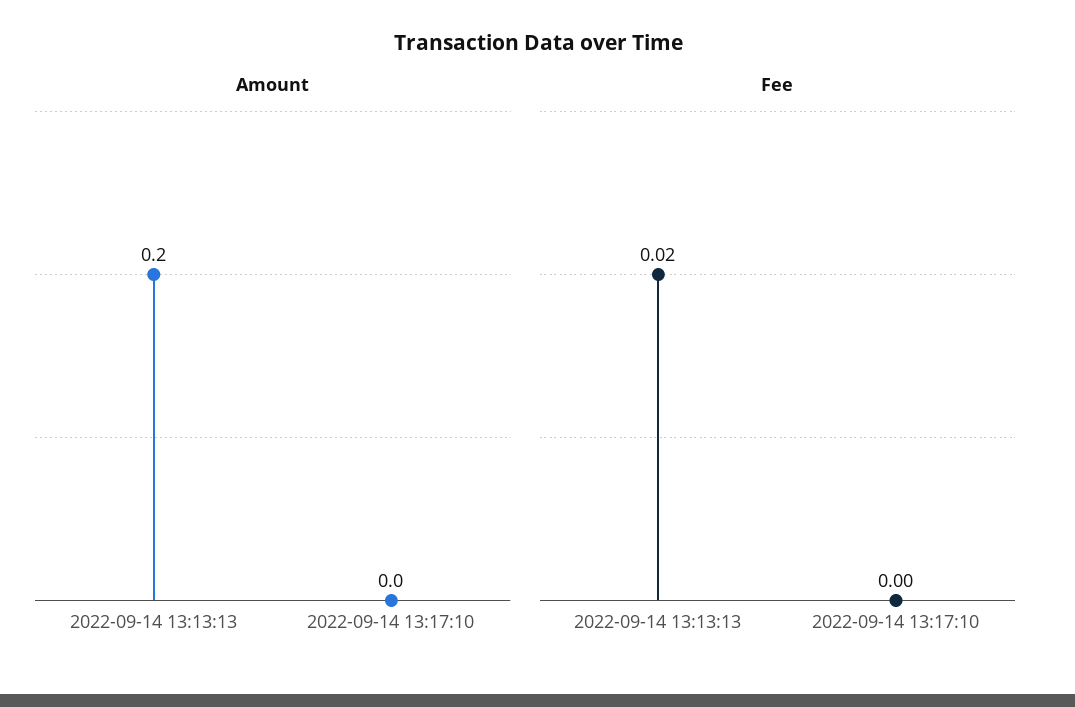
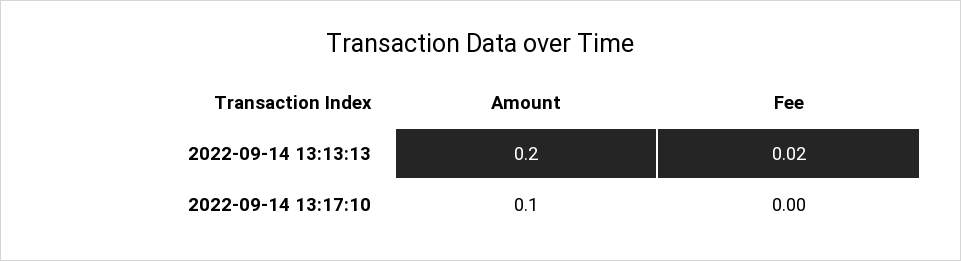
Amount, 2022-09-14 13:17:10: 0 -> 0.1

